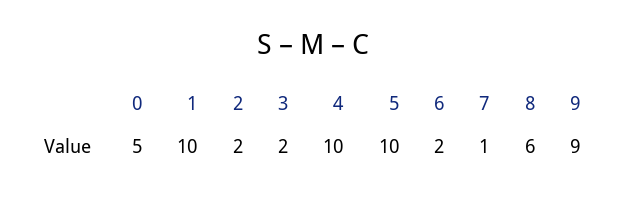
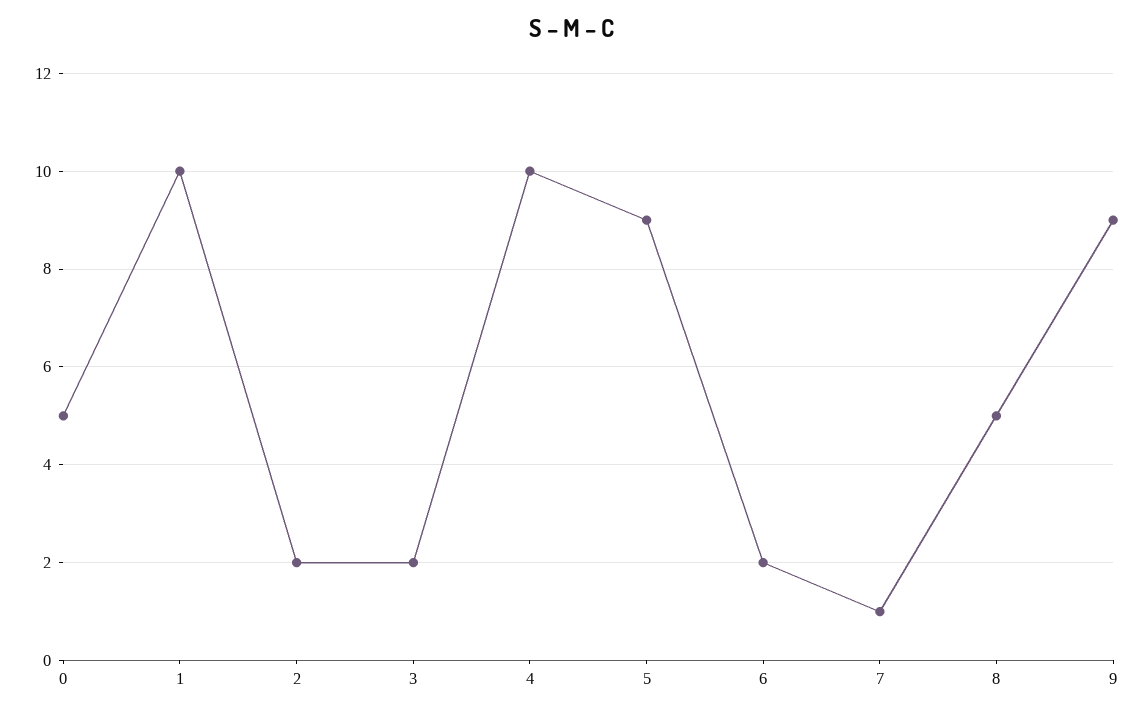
5: 10 -> 9
8: 6 -> 5

